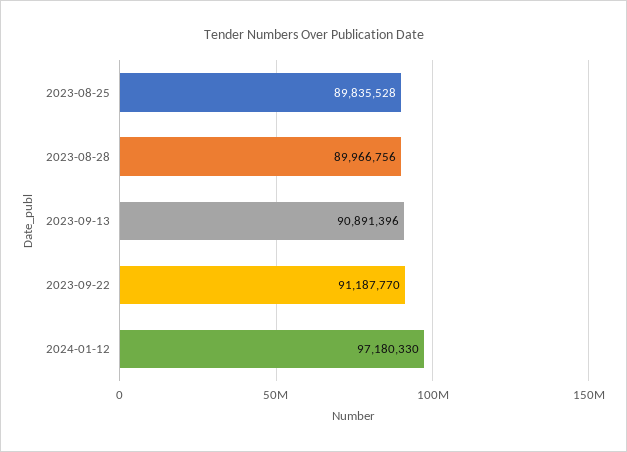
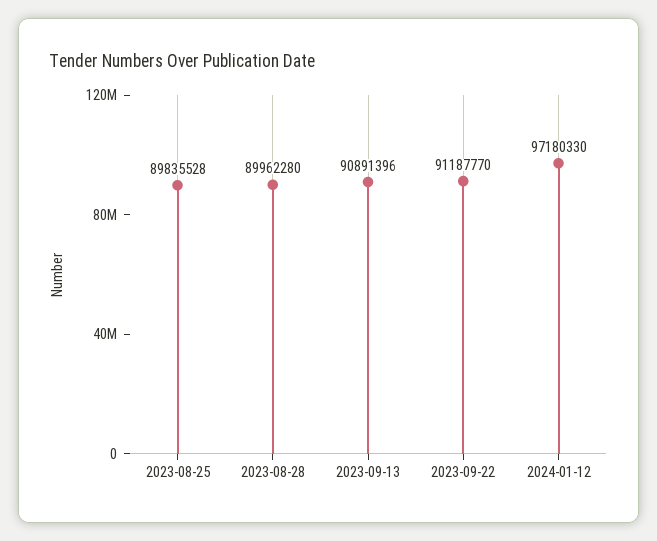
2023-08-28: 89966756 -> 89962280

